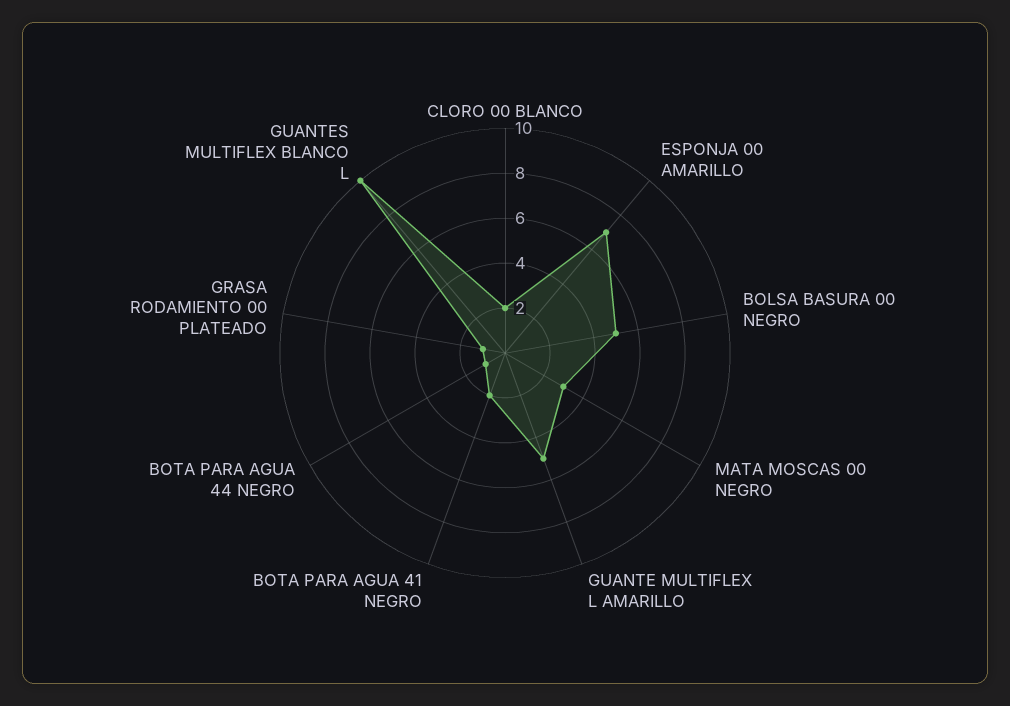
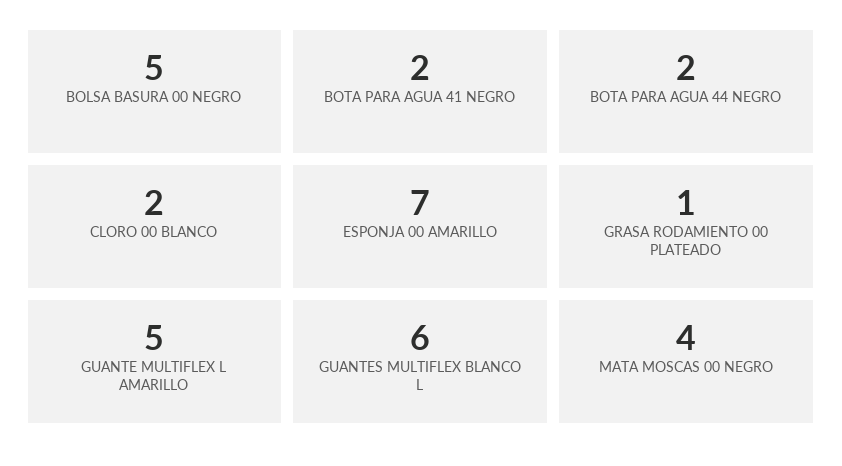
MATA MOSCAS 00 NEGRO: 3 -> 4
BOTA PARA AGUA 44 NEGRO: 1 -> 2
GUANTES MULTIFLEX BLANCO L: 10 -> 6

